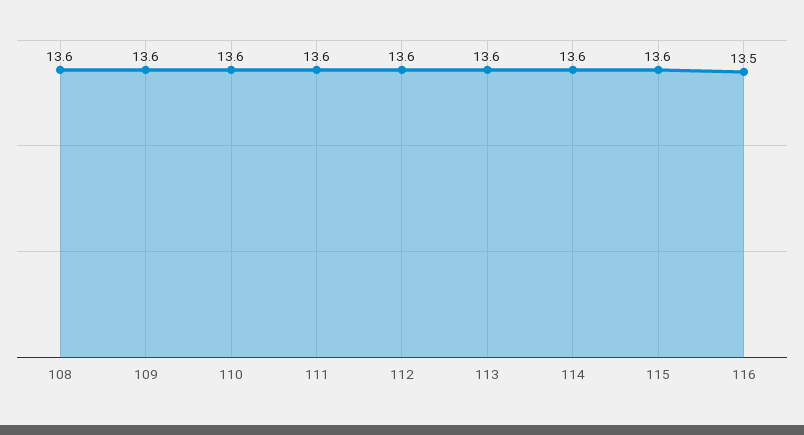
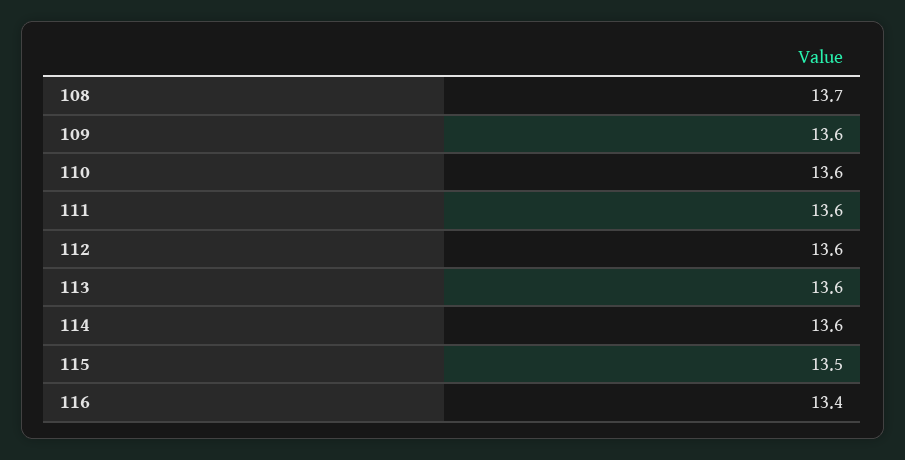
108: 13.6 -> 13.7
115: 13.6 -> 13.5
116: 13.5 -> 13.4

